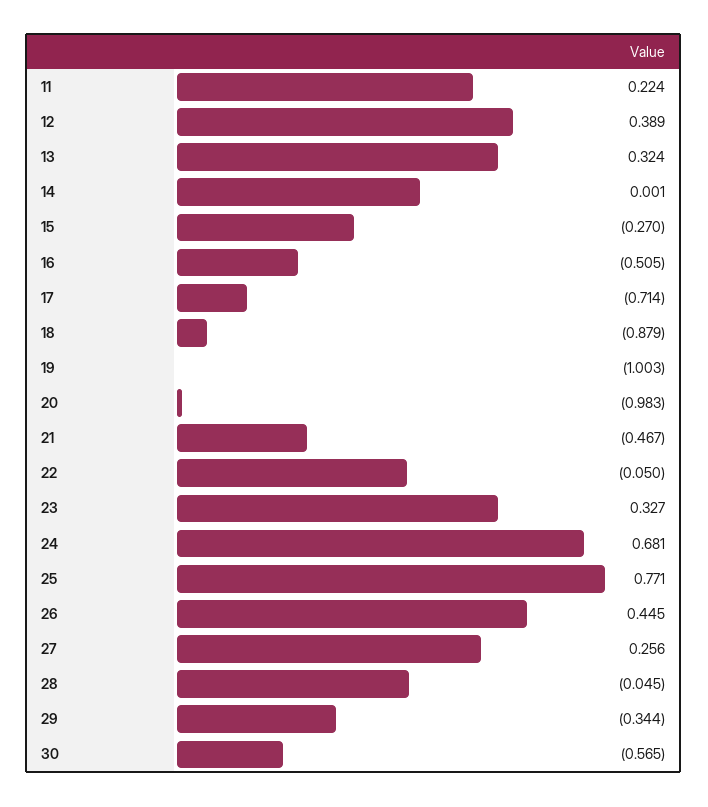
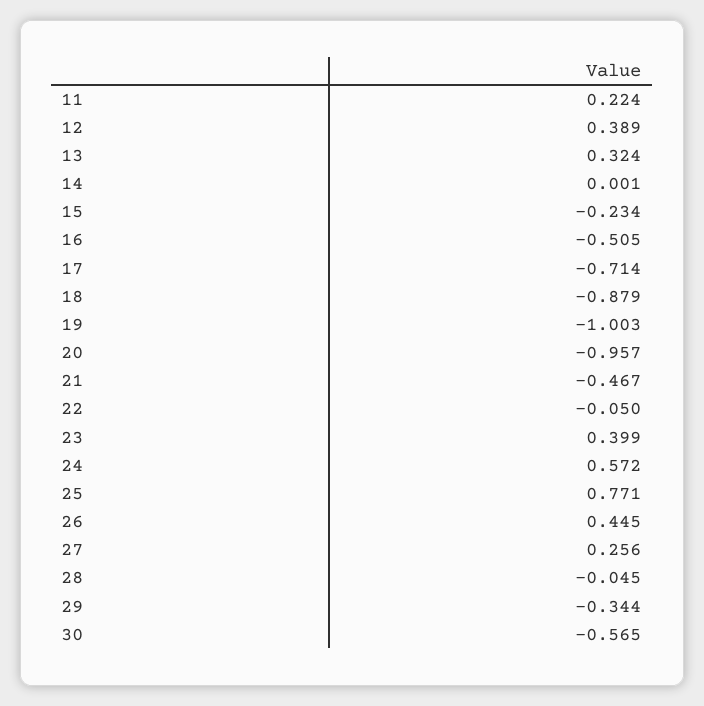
15: -0.27 -> -0.234
20: -0.983 -> -0.957
23: 0.327 -> 0.399
24: 0.681 -> 0.572

